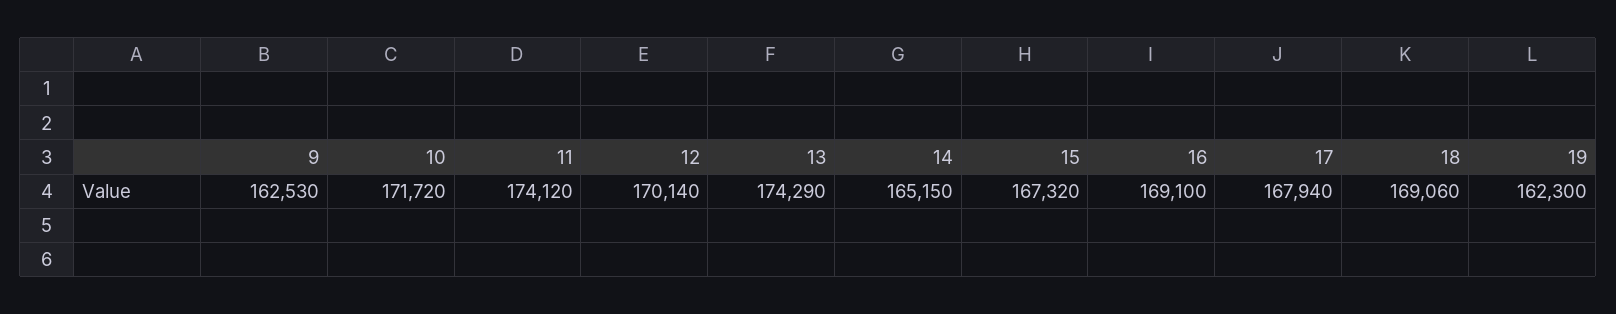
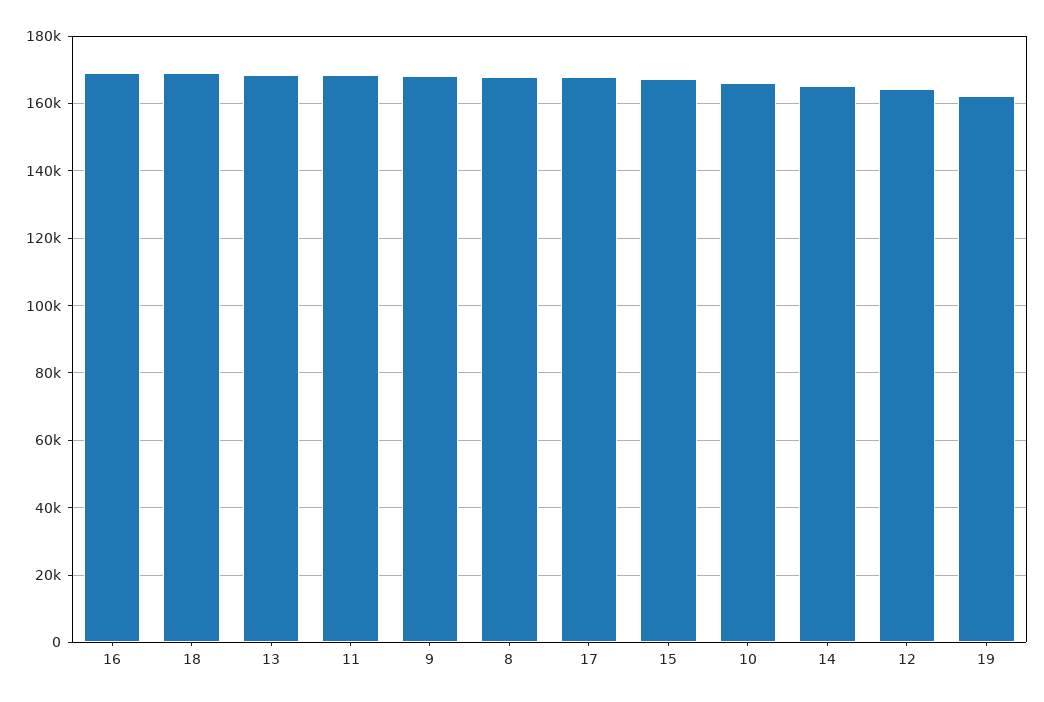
9: 162530 -> 168000
10: 171720 -> 166000
11: 174120 -> 168000
12: 170140 -> 164000
13: 174290 -> 168000
8: none -> 168000

